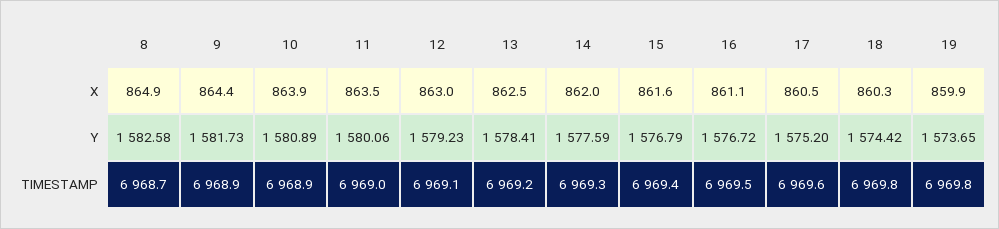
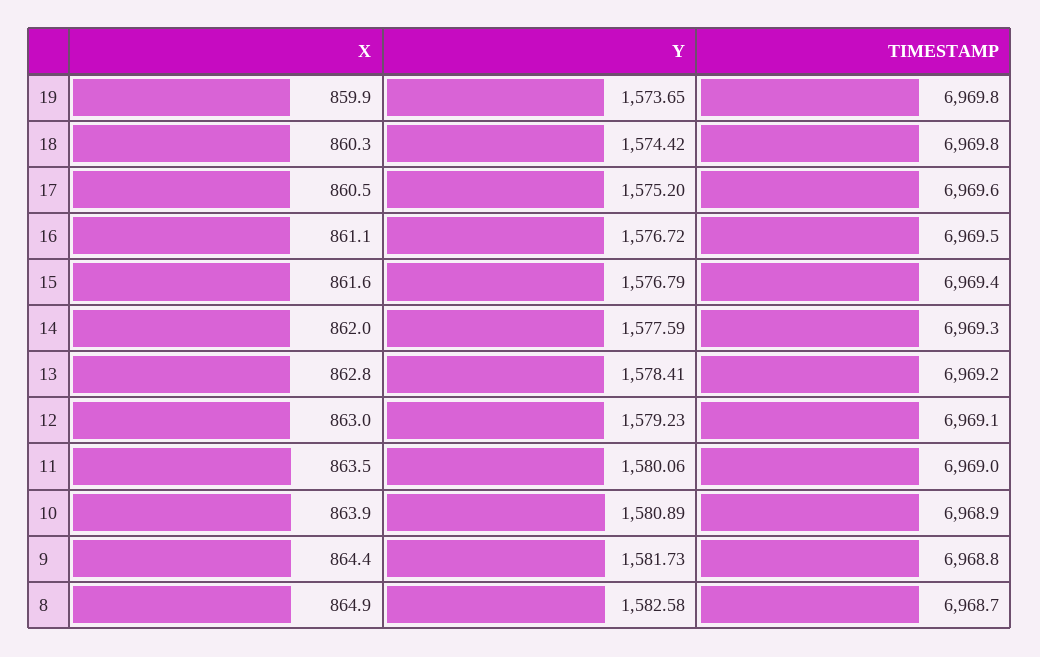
13, X: 862.5 -> 862.8
9, TIMESTAMP: 6968.9 -> 6968.8

